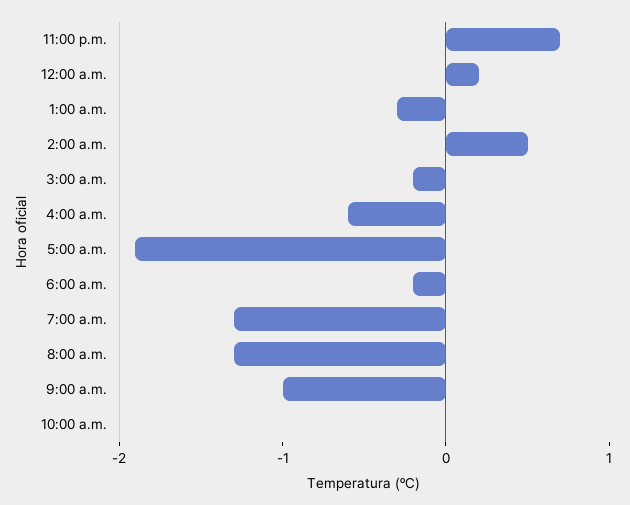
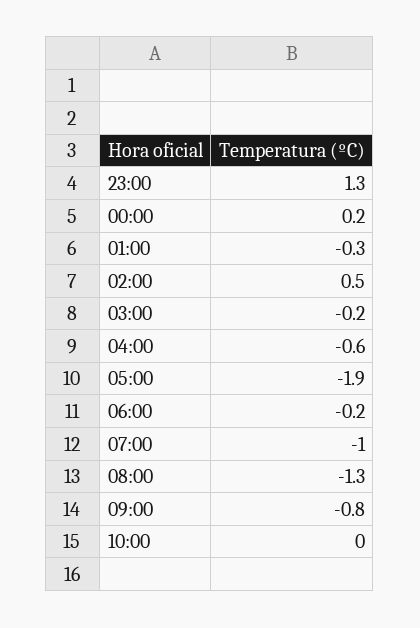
11:00 p.m.: 0.7 -> 1.3
7:00 a.m.: -1.3 -> -1
9:00 a.m.: -1 -> -0.8

